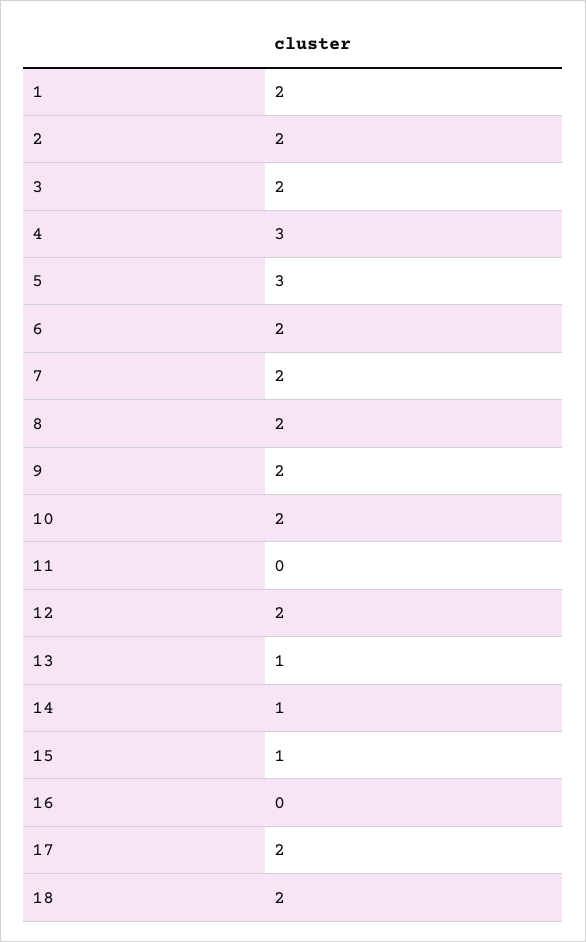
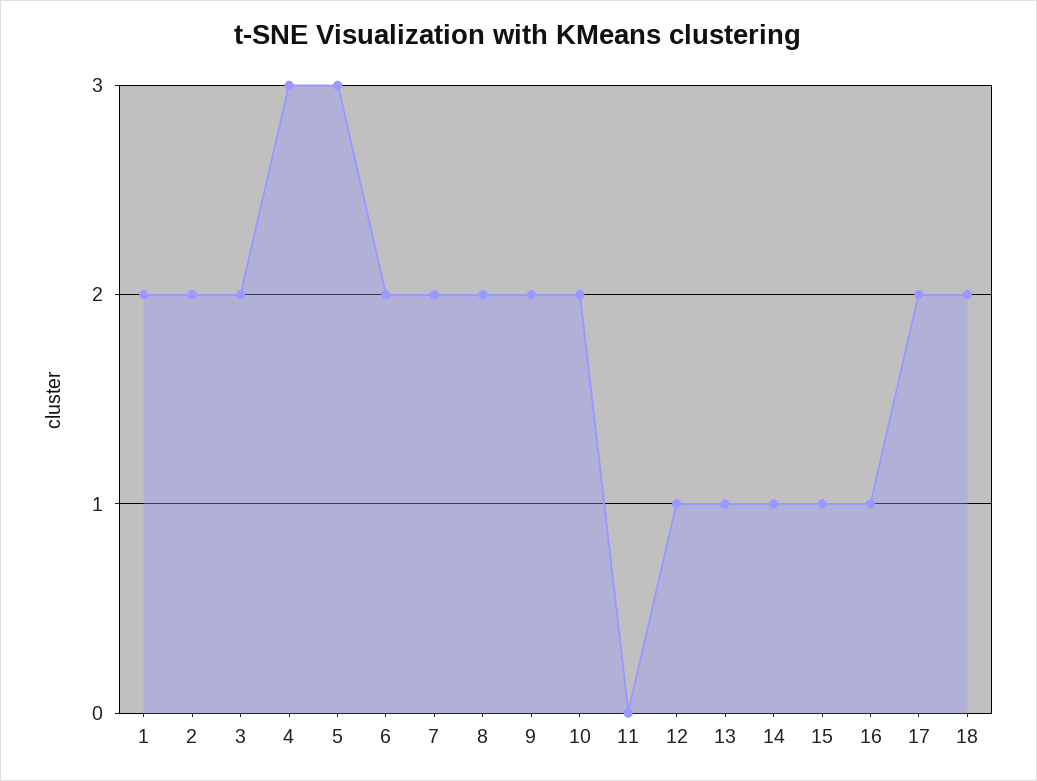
12: 2 -> 1
16: 0 -> 1

